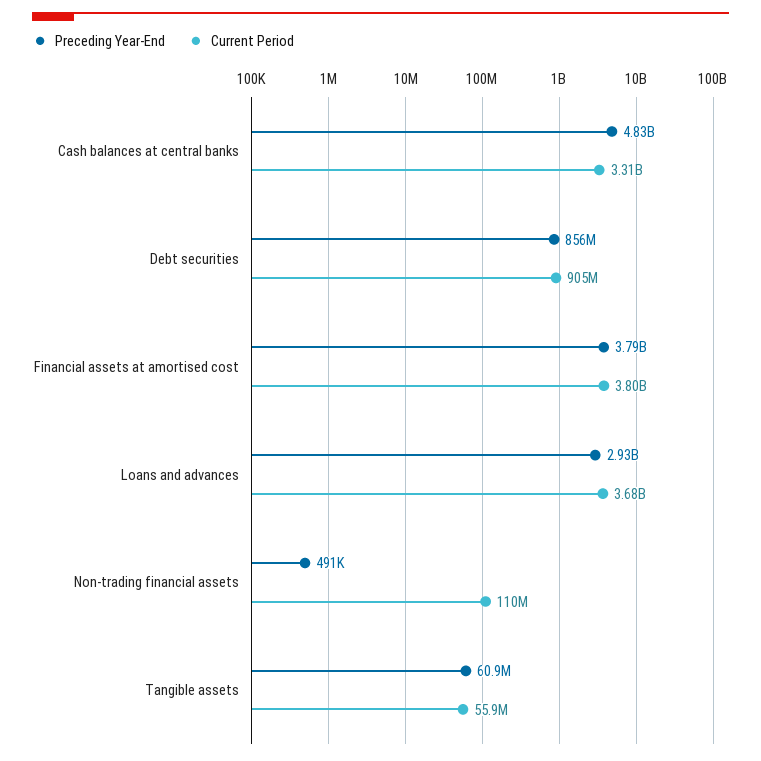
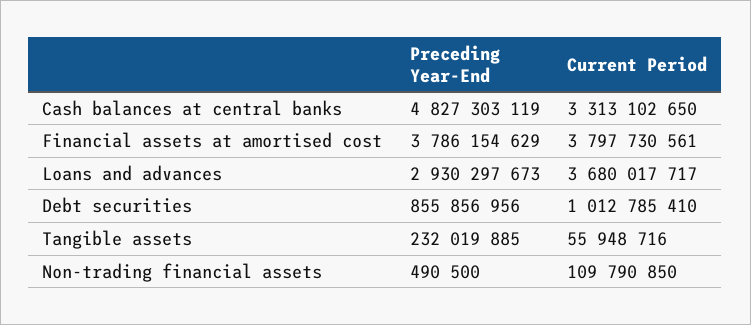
Current Period, Debt securities: 905000000 -> 1012785410
Preceding Year-End, Tangible assets: 60900000 -> 232019885

